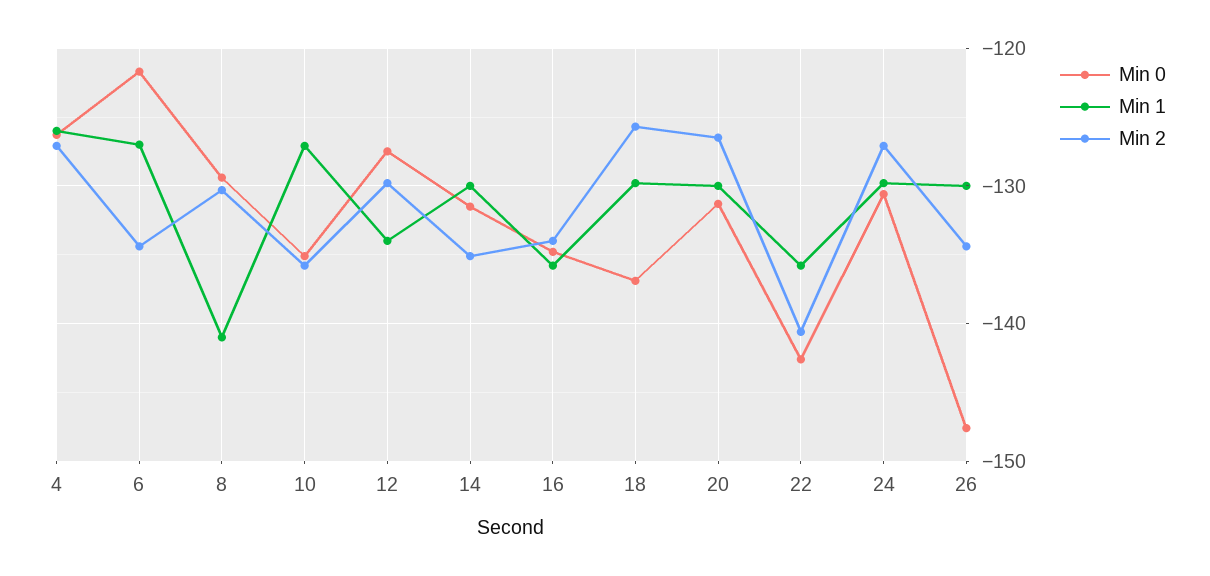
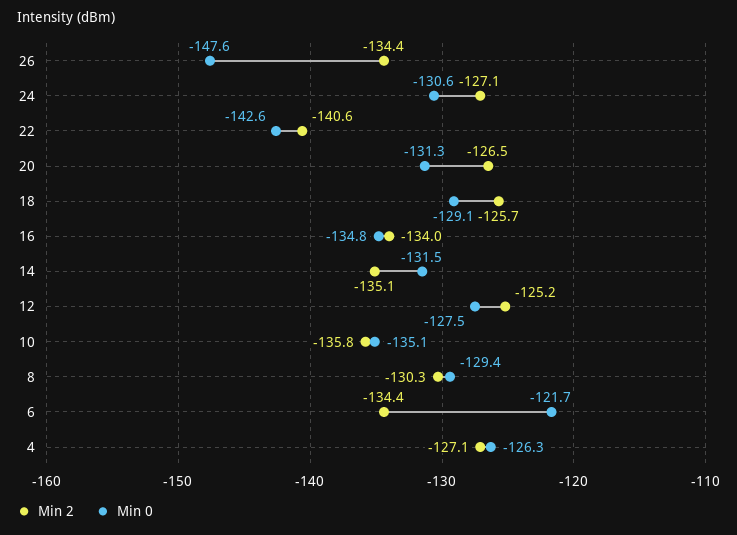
Min 1, 4: -126 -> none
Min 1, 6: -127 -> none
Min 1, 8: -141 -> none
Min 1, 10: -127 -> none
Min 1, 12: -134 -> none
Min 2, 12: -130 -> -125.2
Min 1, 14: -130 -> none
Min 1, 16: -136 -> none
Min 0, 18: -137 -> -129.1
Min 1, 18: -130 -> none
Min 1, 20: -130 -> none
Min 1, 22: -136 -> none
Min 1, 24: -130 -> none
Min 1, 26: -130 -> none

